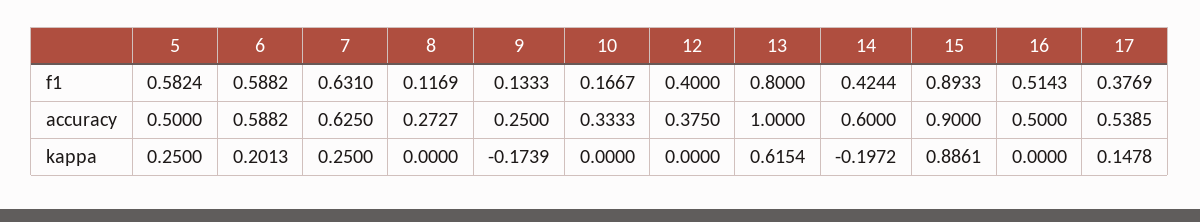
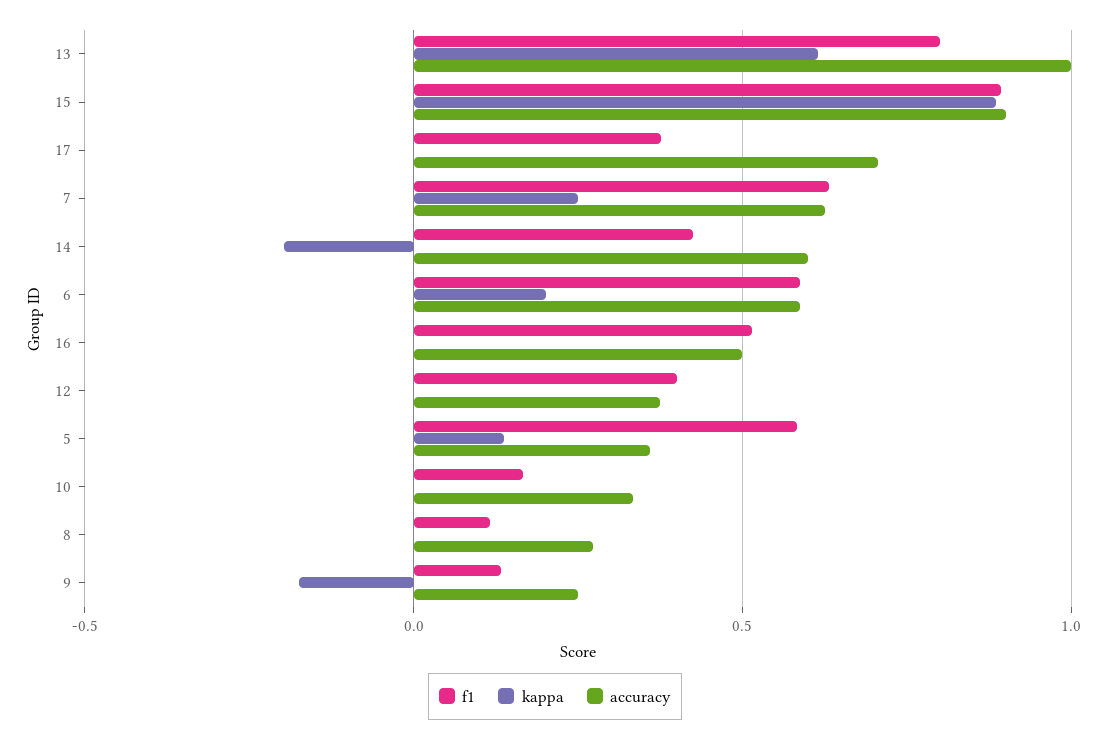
accuracy, 5: 0.5 -> 0.35
accuracy, 17: 0.5385 -> 0.7
kappa, 5: 0.25 -> 0.15
kappa, 17: 0.1478 -> 0

